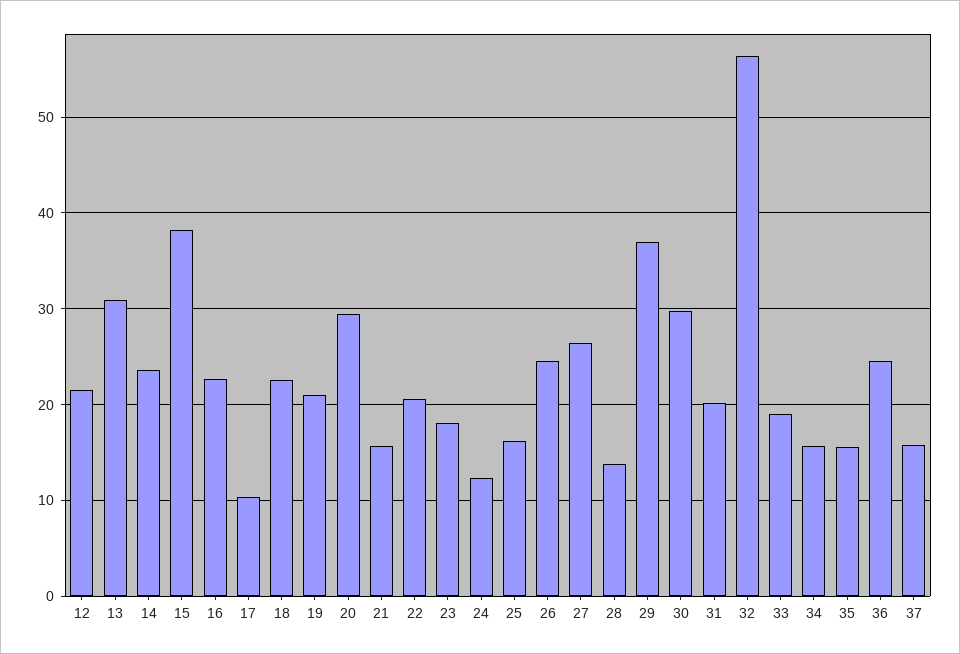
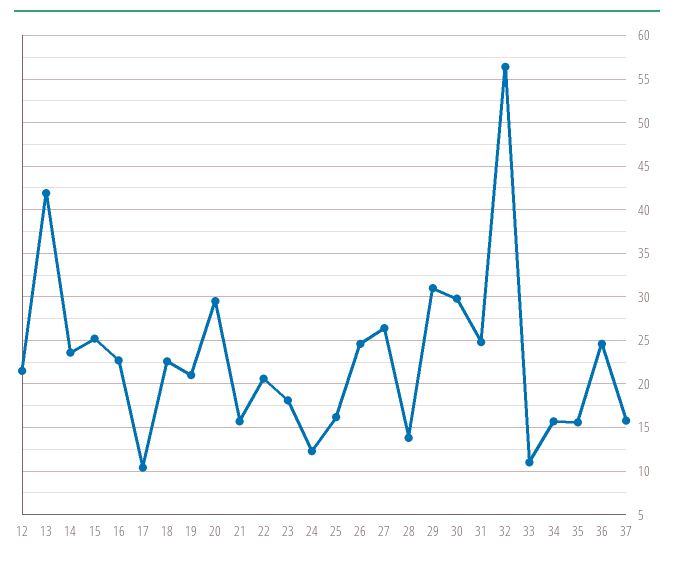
13: 31 -> 42
15: 38 -> 25
29: 37 -> 31
31: 20 -> 25
33: 19 -> 11

